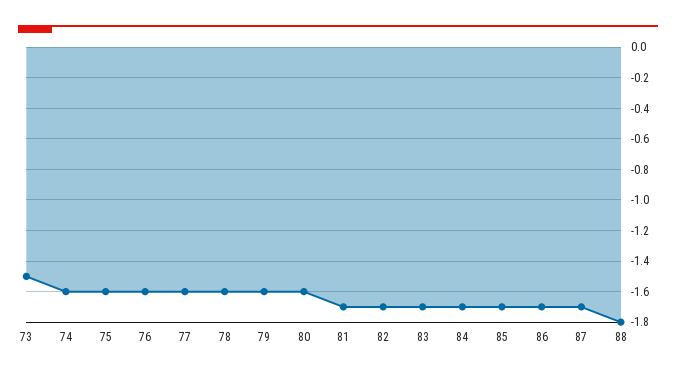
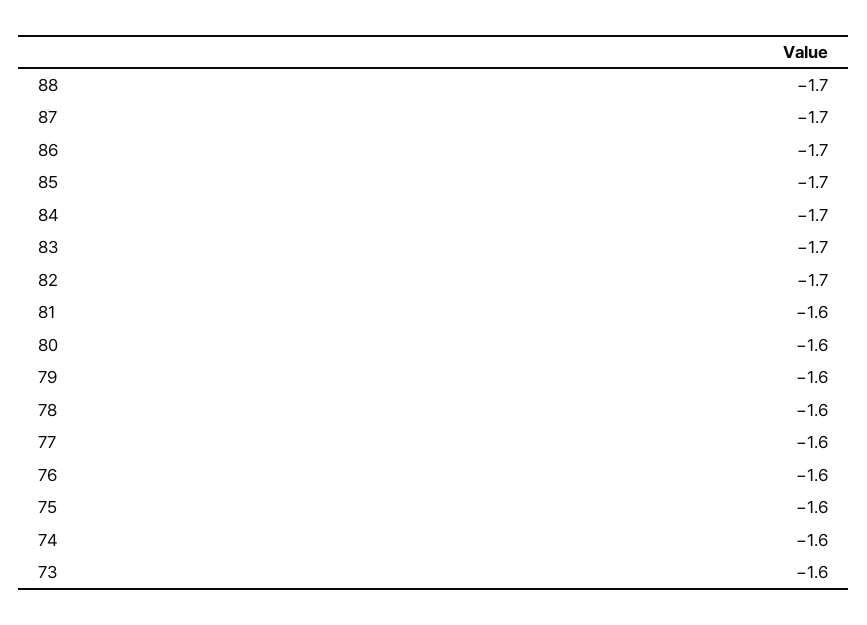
73: -1.5 -> -1.6
81: -1.7 -> -1.6
88: -1.8 -> -1.7

